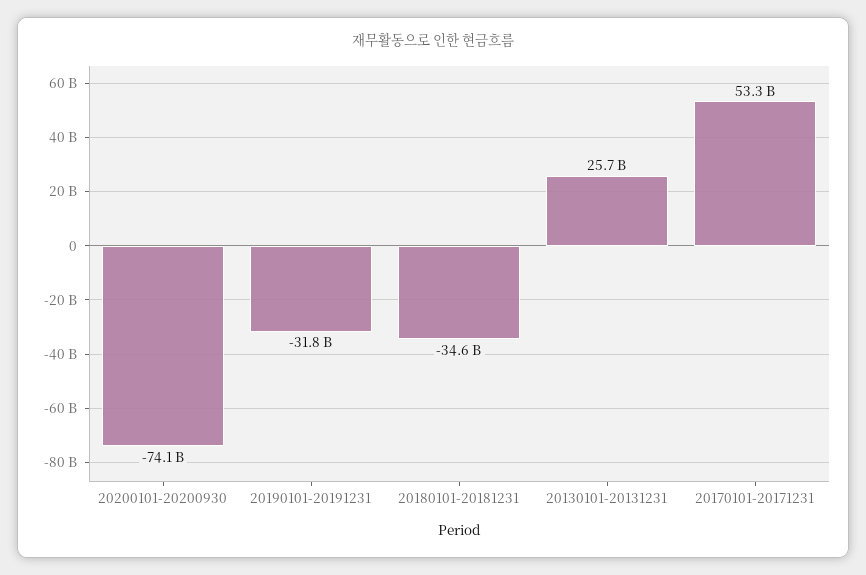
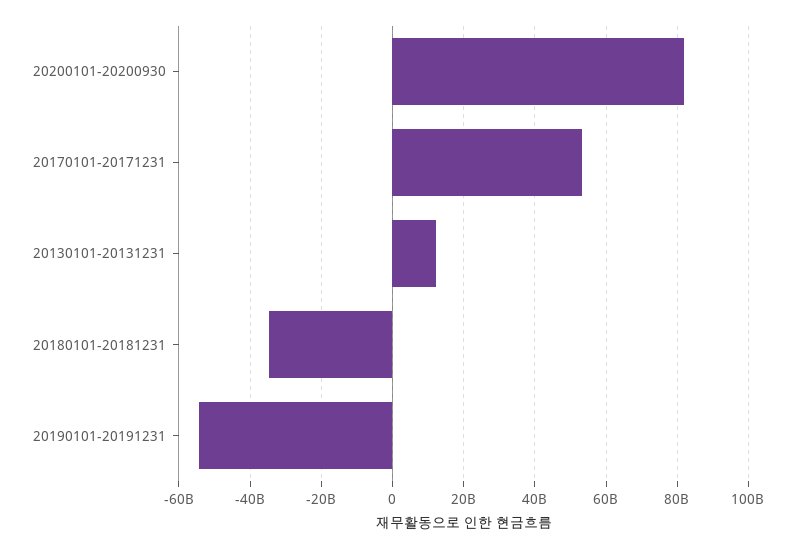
20200101-20200930: -74100000000 -> 82000000000
20190101-20191231: -31800000000 -> -54000000000
20130101-20131231: 25700000000 -> 12000000000

